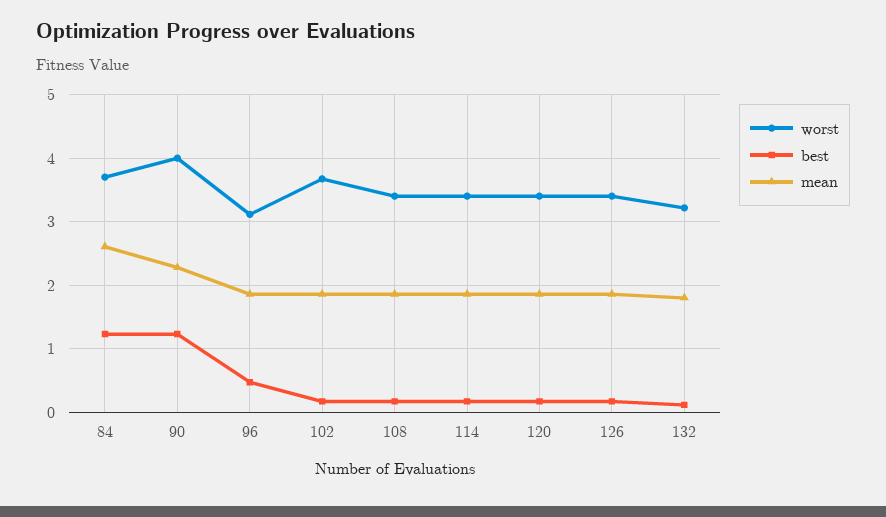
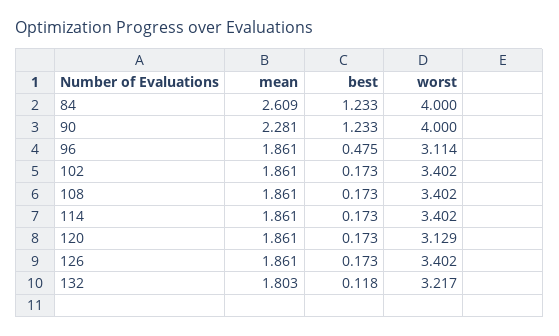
worst, 84: 3.7 -> 4
worst, 102: 3.7 -> 3.402
worst, 120: 3.4 -> 3.129

